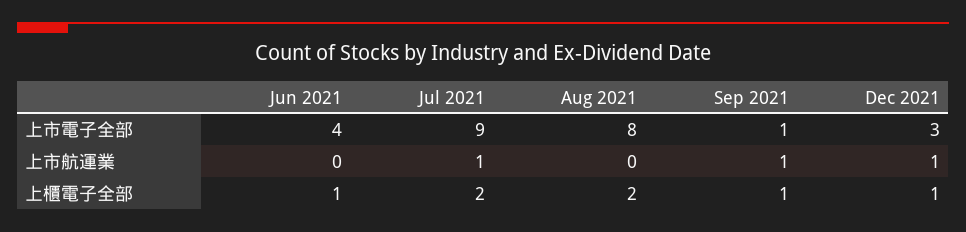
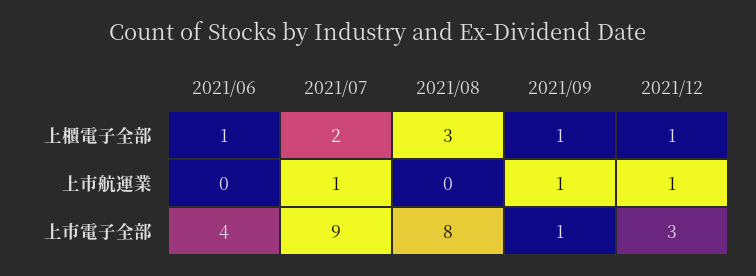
Aug 2021, 上櫃電子全部: 2 -> 3

